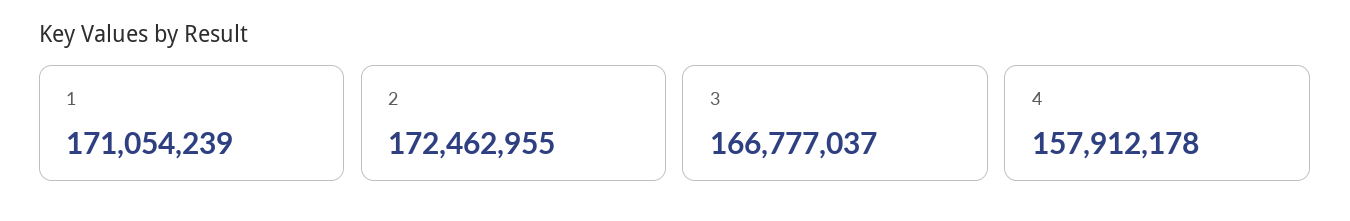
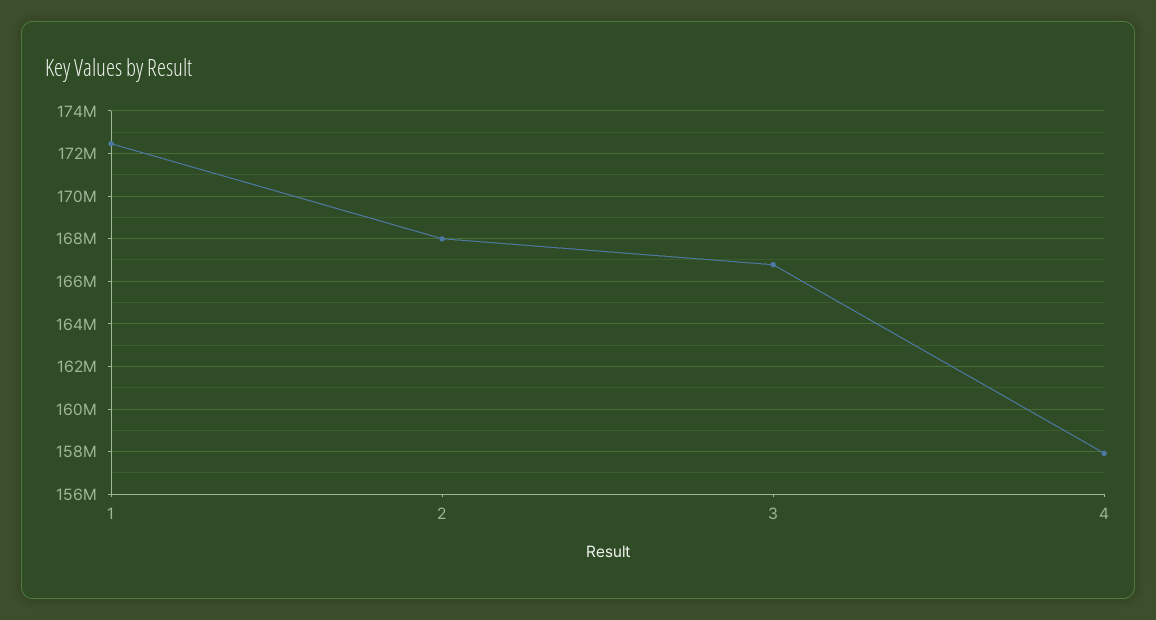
1: 171054239 -> 172500000
2: 172462955 -> 168000000

